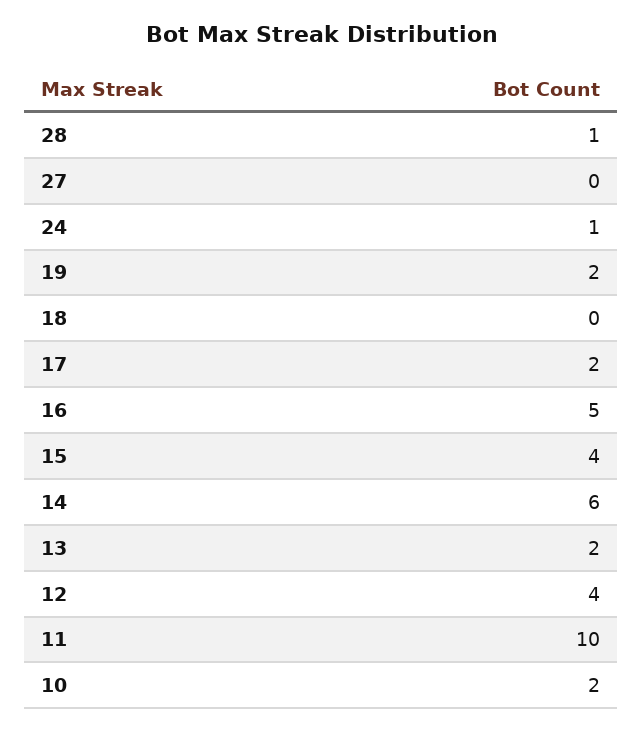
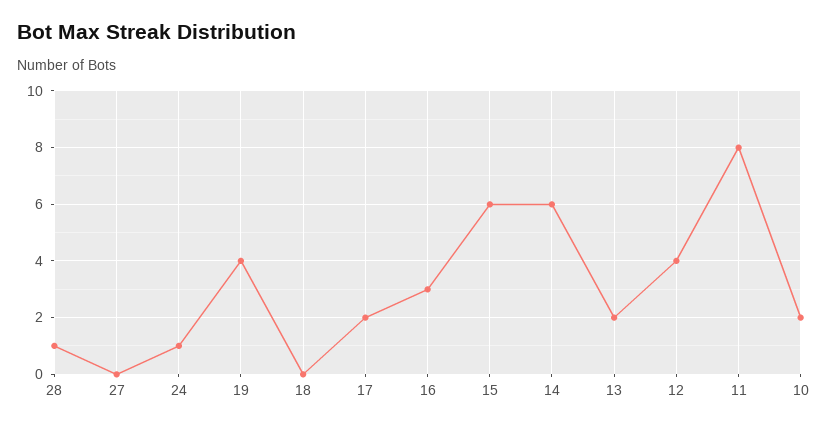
19: 2 -> 4
16: 5 -> 3
15: 4 -> 6
11: 10 -> 8

